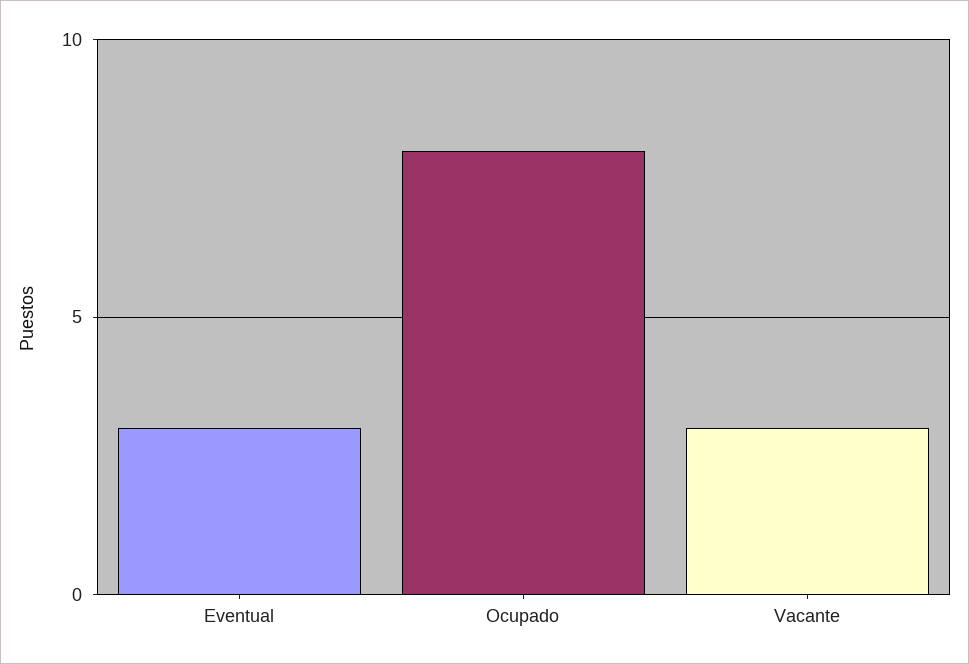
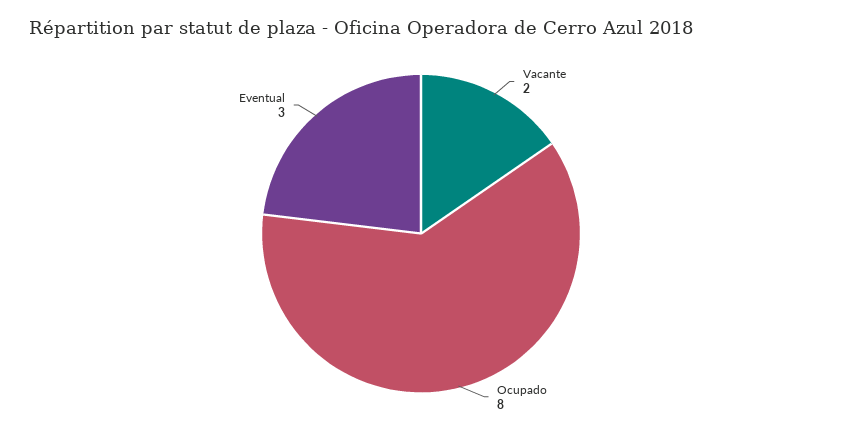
Vacante: 3 -> 2

